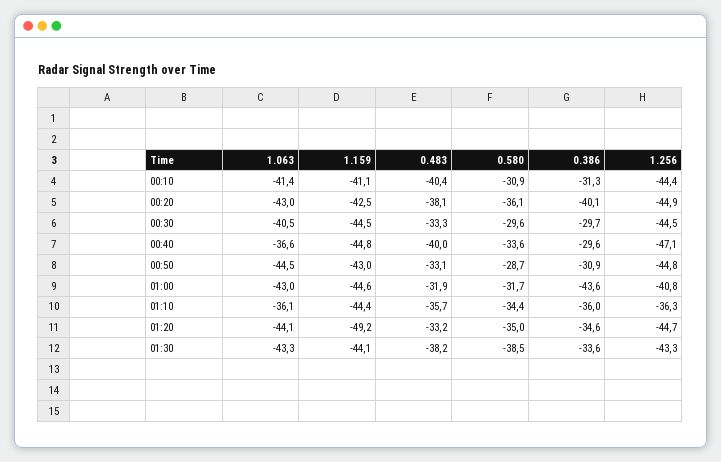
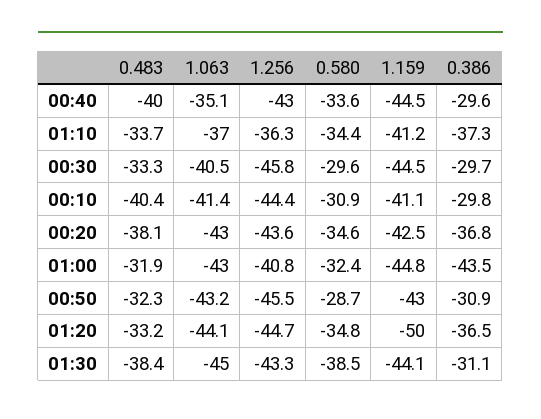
0.386, 00:10: -31.3 -> -29.8
0.580, 00:20: -36.1 -> -34.6
0.386, 00:20: -40.1 -> -36.8
1.256, 00:20: -44.9 -> -43.6
1.256, 00:30: -44.5 -> -45.8
1.063, 00:40: -36.6 -> -35.1
1.159, 00:40: -44.8 -> -44.5
1.256, 00:40: -47.1 -> -43
1.063, 00:50: -44.5 -> -43.2
0.483, 00:50: -33.1 -> -32.3
1.256, 00:50: -44.8 -> -45.5
1.159, 01:00: -44.6 -> -44.8
0.580, 01:00: -31.7 -> -32.4
0.386, 01:00: -43.6 -> -43.5
1.063, 01:10: -36.1 -> -37
1.159, 01:10: -44.4 -> -41.2
0.483, 01:10: -35.7 -> -33.7
0.386, 01:10: -36 -> -37.3
1.159, 01:20: -49.2 -> -50
0.580, 01:20: -35 -> -34.8
0.386, 01:20: -34.6 -> -36.5
1.063, 01:30: -43.3 -> -45
0.483, 01:30: -38.2 -> -38.4
0.386, 01:30: -33.6 -> -31.1

